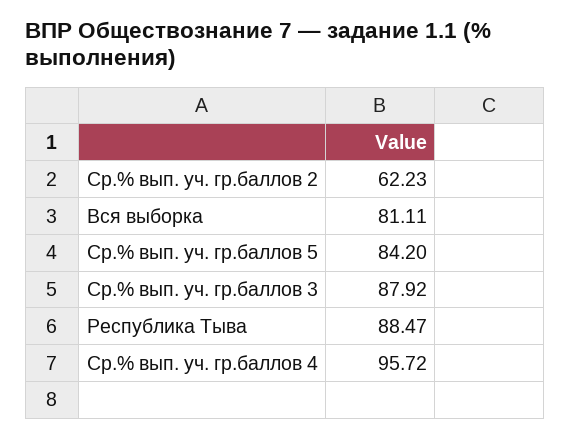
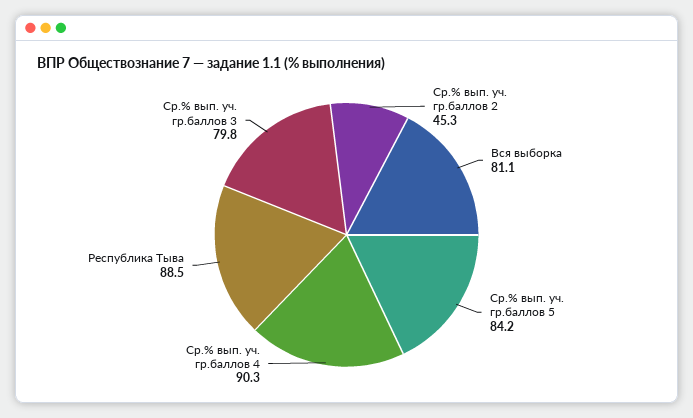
Ср.% вып. уч. гр.баллов 2: 62.23 -> 45.3
Ср.% вып. уч. гр.баллов 3: 87.92 -> 79.8
Ср.% вып. уч. гр.баллов 4: 95.72 -> 90.3

